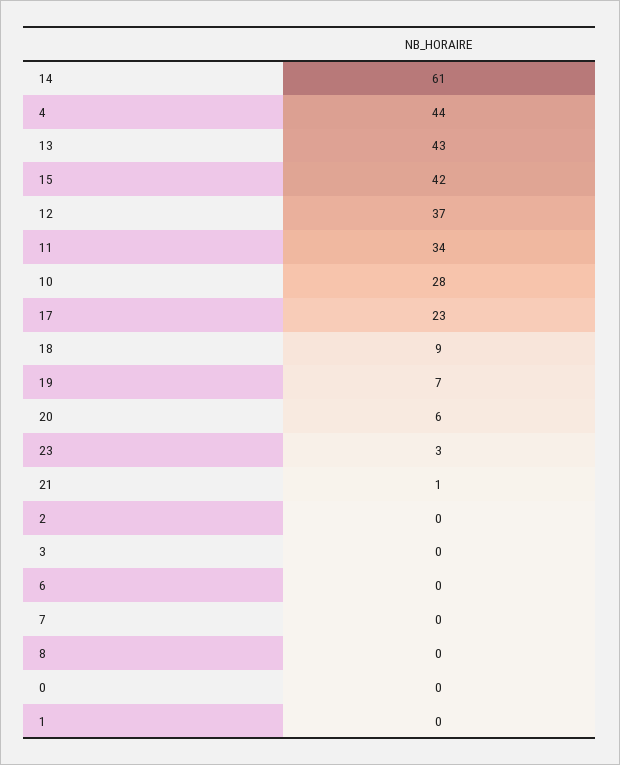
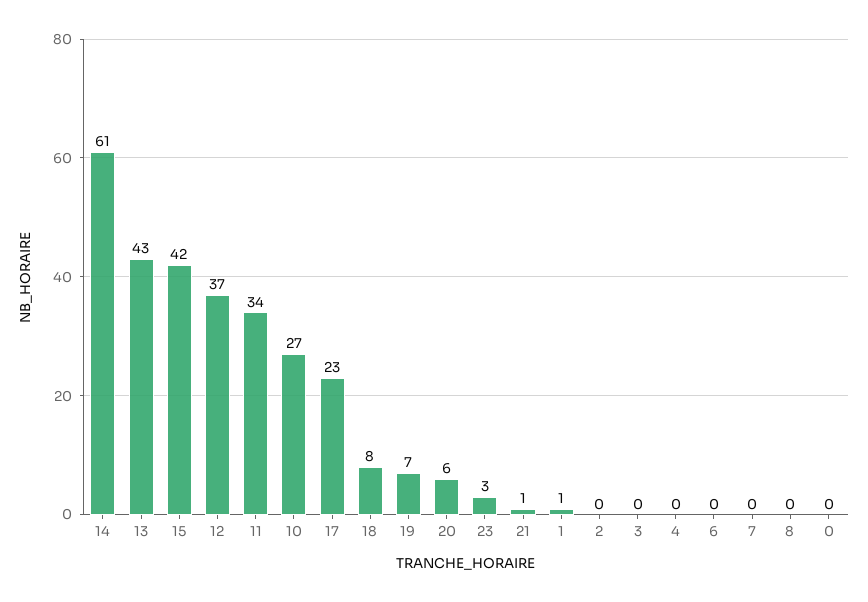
4: 44 -> 0
10: 28 -> 27
18: 9 -> 8
1: 0 -> 1

